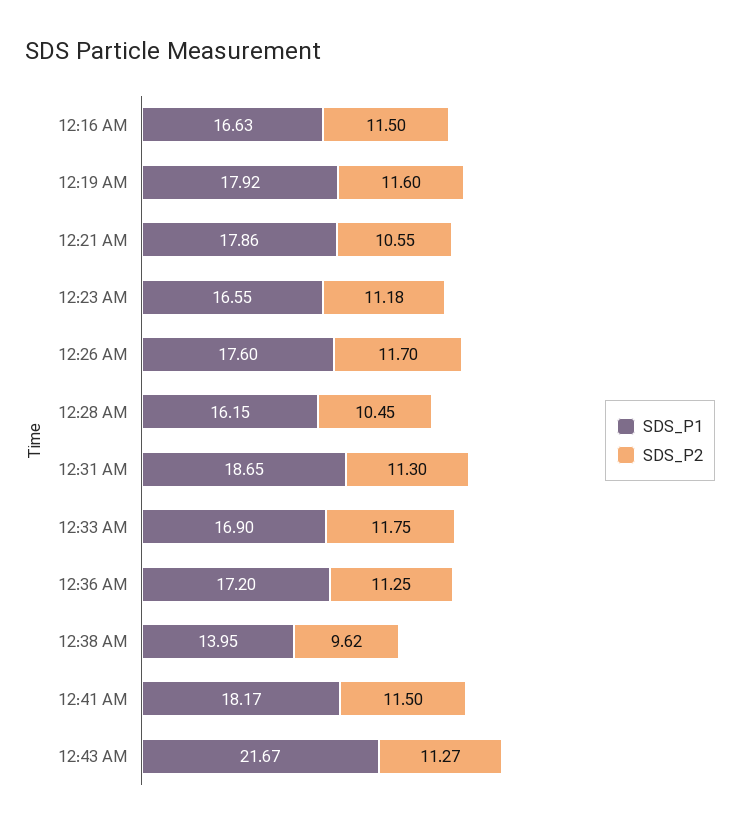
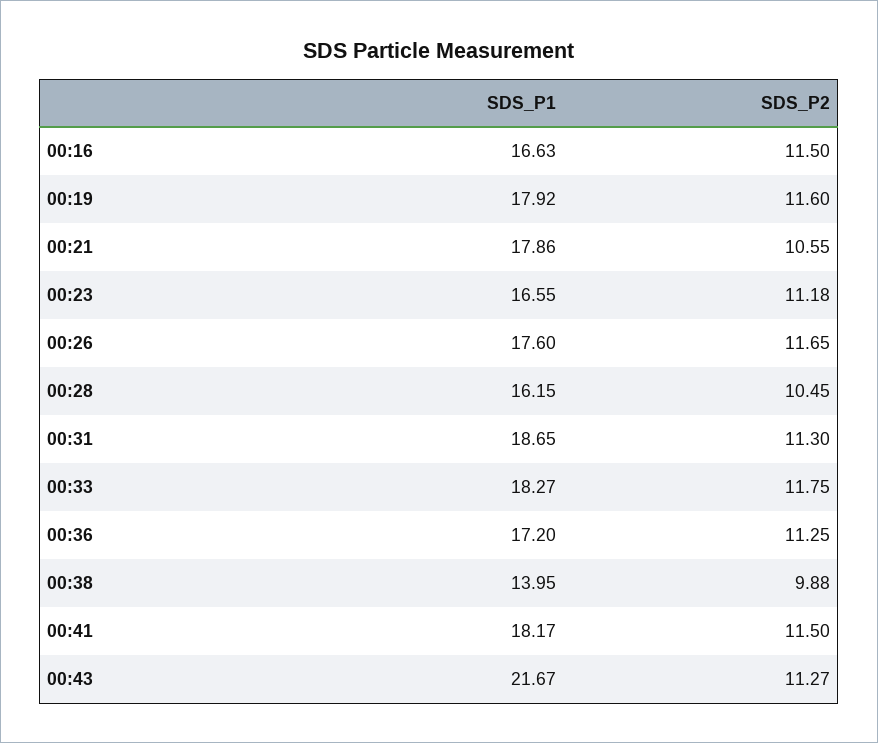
SDS_P2, 12:26 AM: 11.7 -> 11.65
SDS_P1, 12:33 AM: 16.9 -> 18.27
SDS_P2, 12:38 AM: 9.62 -> 9.88

